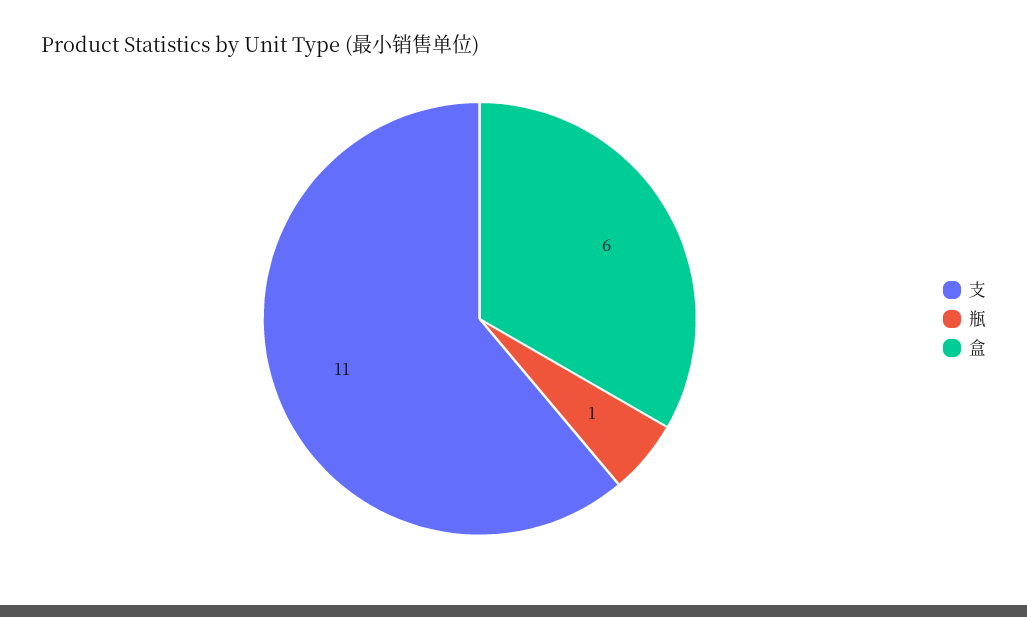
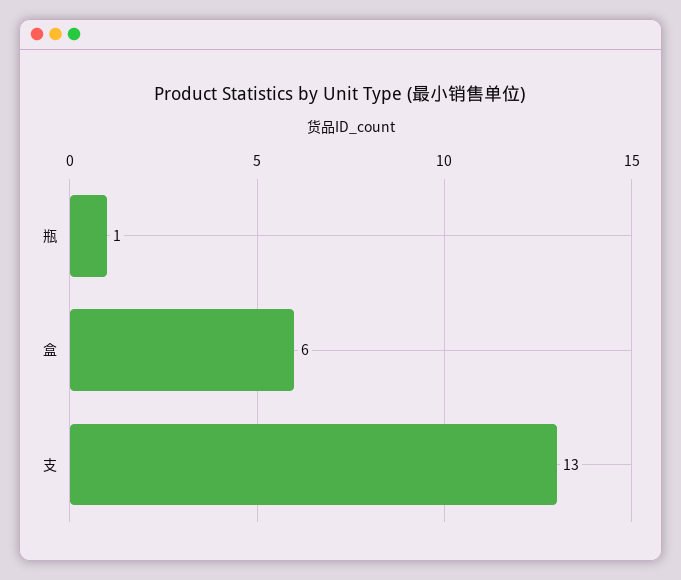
支: 11 -> 13

